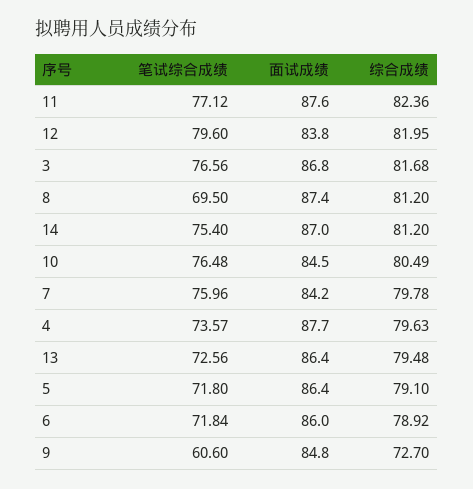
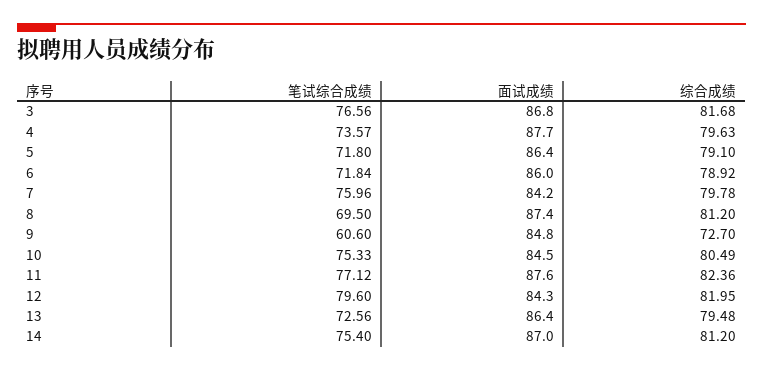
面试成绩, 12: 83.8 -> 84.3
笔试综合成绩, 10: 76.48 -> 75.33

